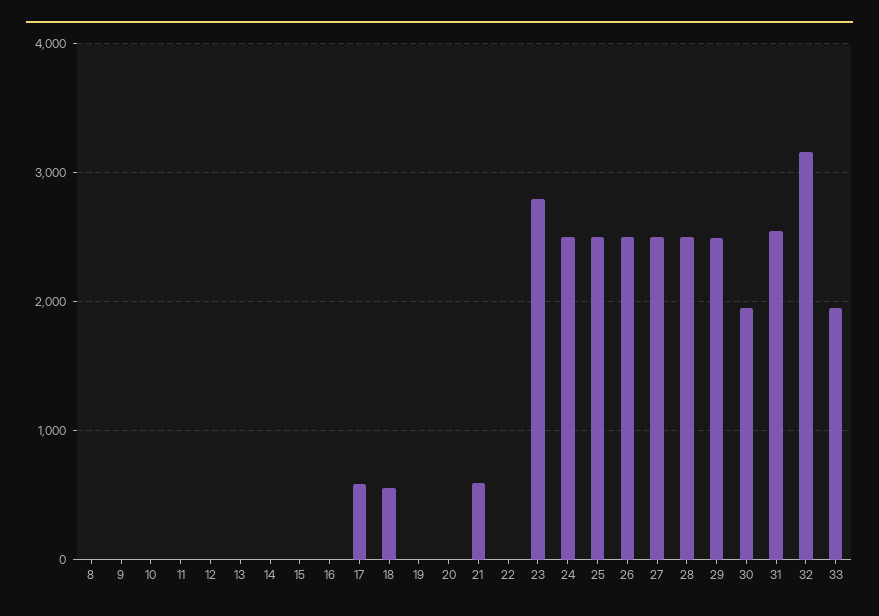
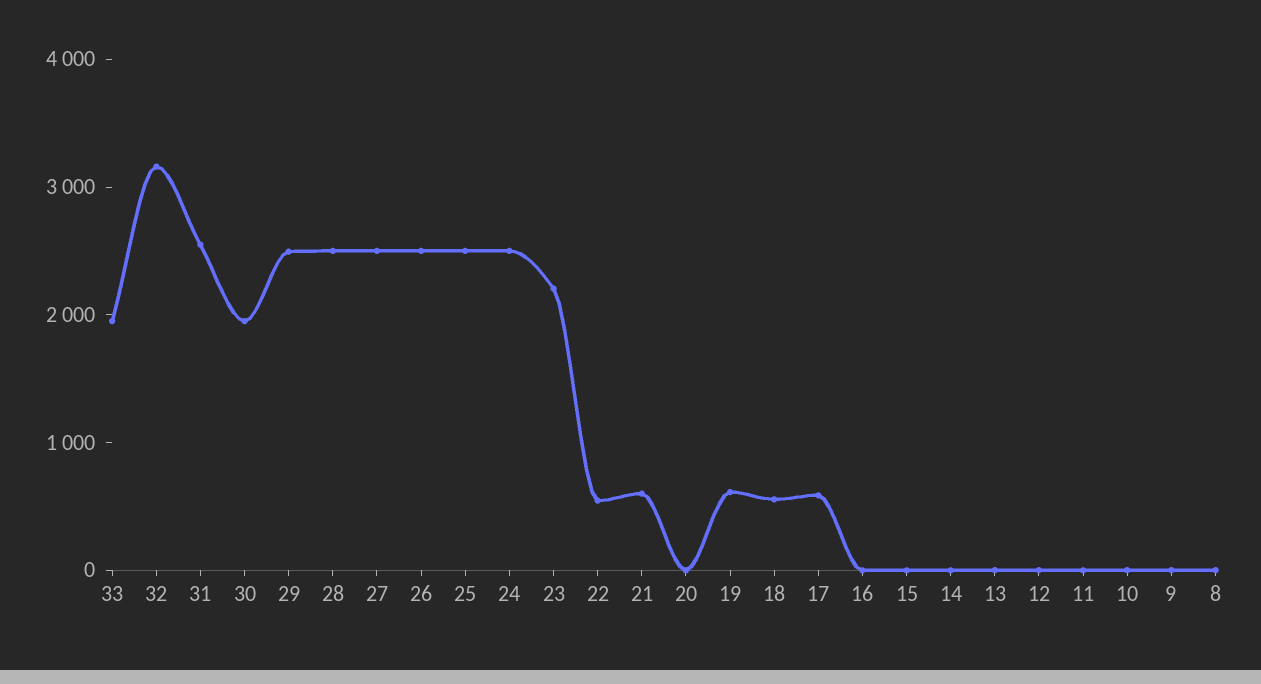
19: 0 -> 600
22: 0 -> 600
23: 2800 -> 2200

